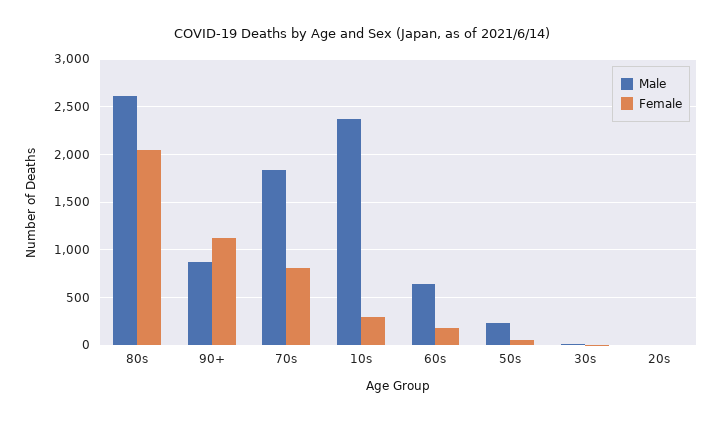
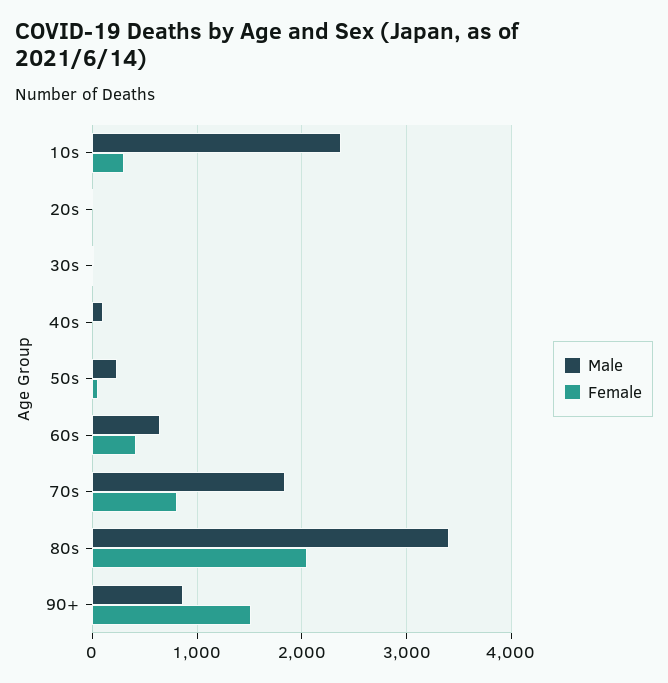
Male, 80s: 2600 -> 3400
Female, 90+: 1100 -> 1500
Female, 60s: 200 -> 400
Male, 40s: none -> 100
Female, 40s: none -> 0

